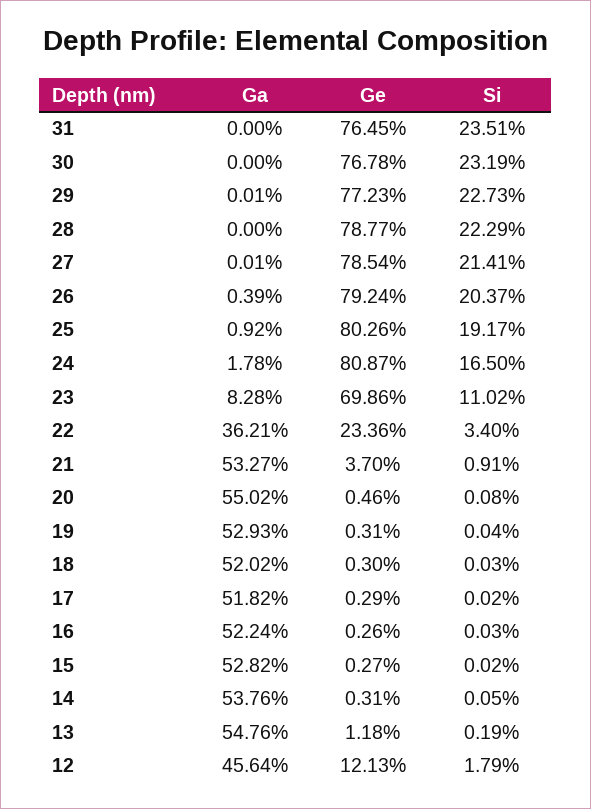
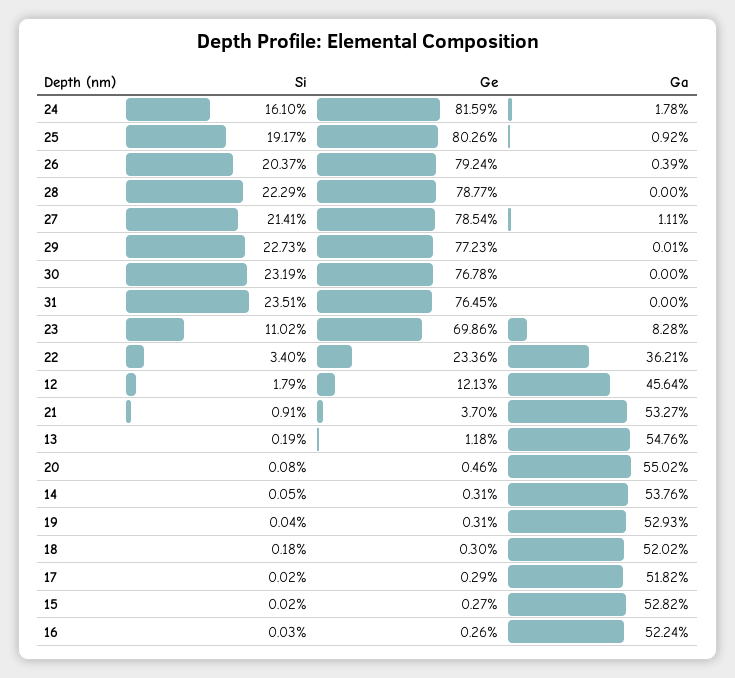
Ga, 27: 0.01 -> 1.11
Ge, 24: 80.87 -> 81.59
Si, 24: 16.5 -> 16.1
Si, 18: 0.03 -> 0.18

